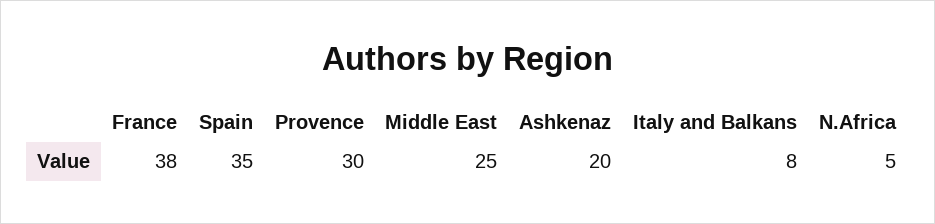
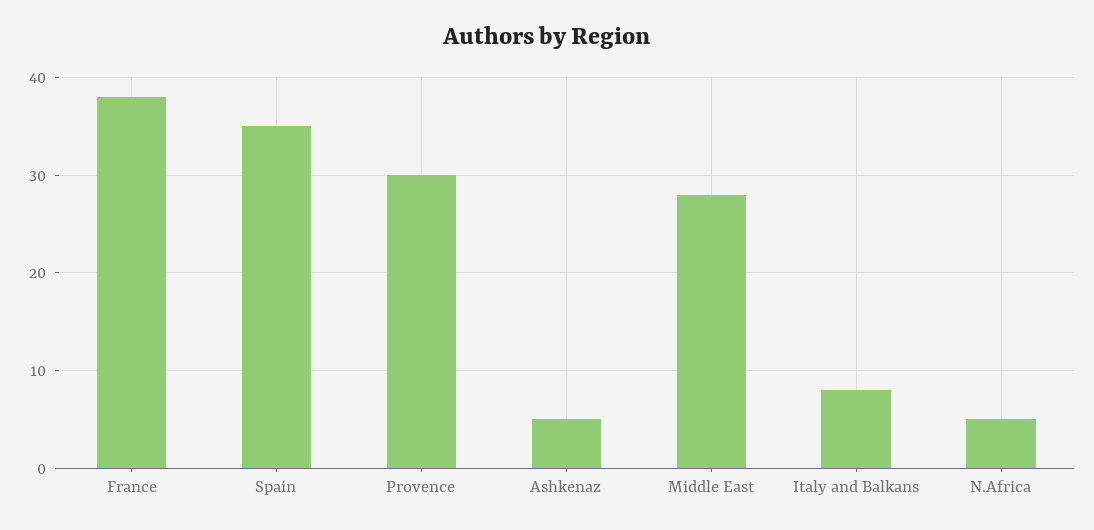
Middle East: 25 -> 28
Ashkenaz: 20 -> 5

